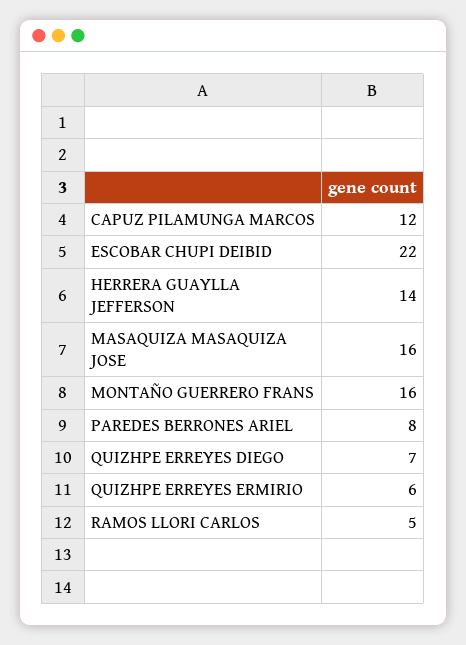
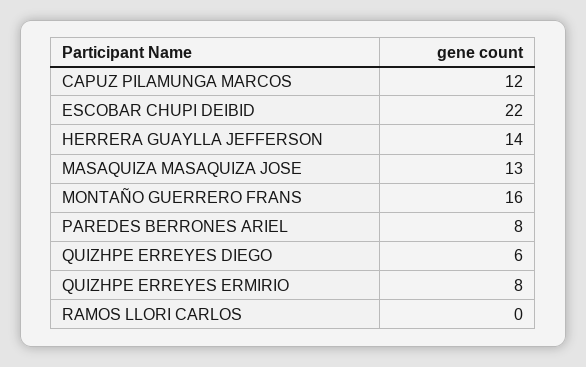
MASAQUIZA MASAQUIZA JOSE: 16 -> 13
QUIZHPE ERREYES DIEGO: 7 -> 6
QUIZHPE ERREYES ERMIRIO: 6 -> 8
RAMOS LLORI CARLOS: 5 -> 0

